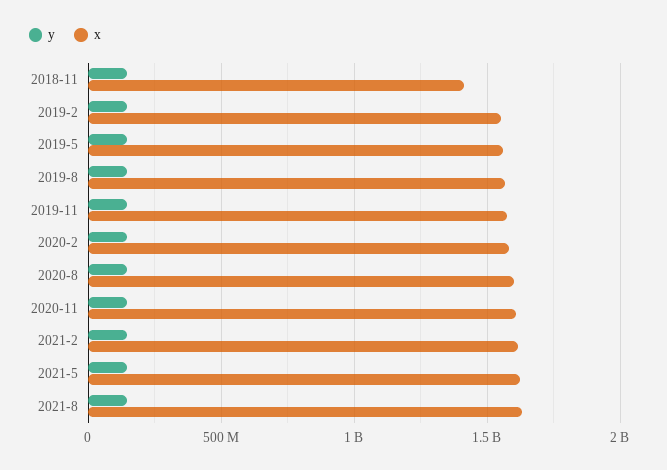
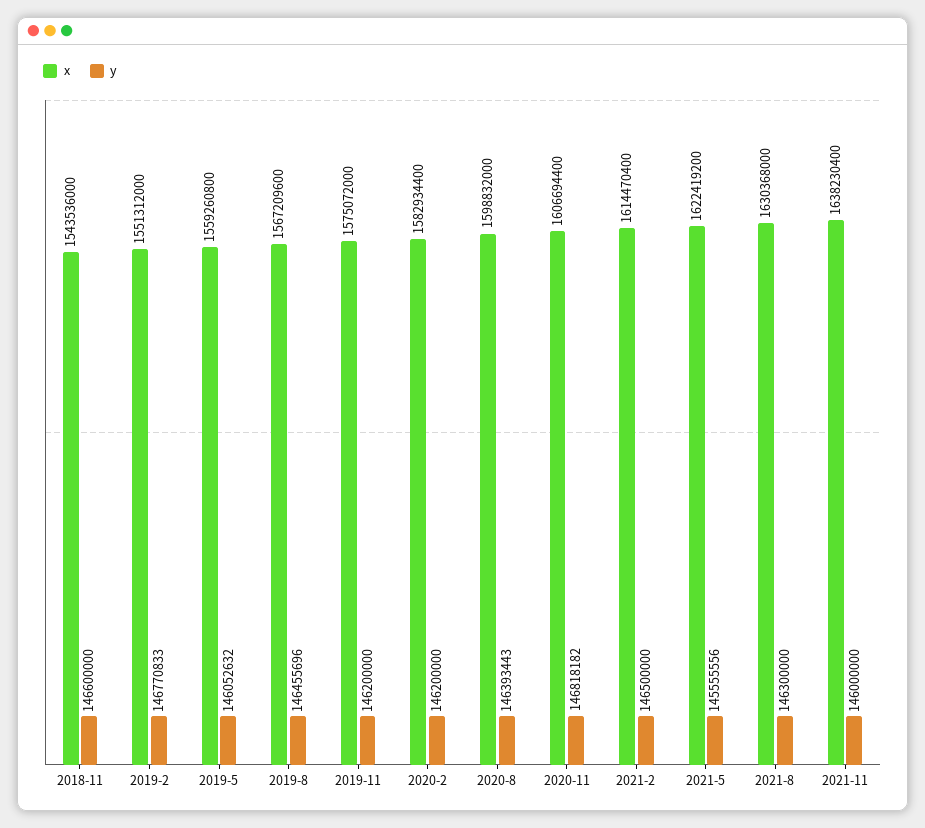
x, 2018-11: 1400000000 -> 1543536000
x, 2021-11: none -> 1638230400
y, 2021-11: none -> 146000000

